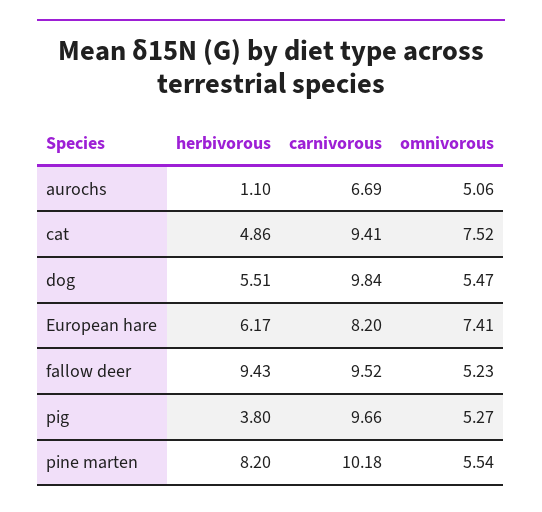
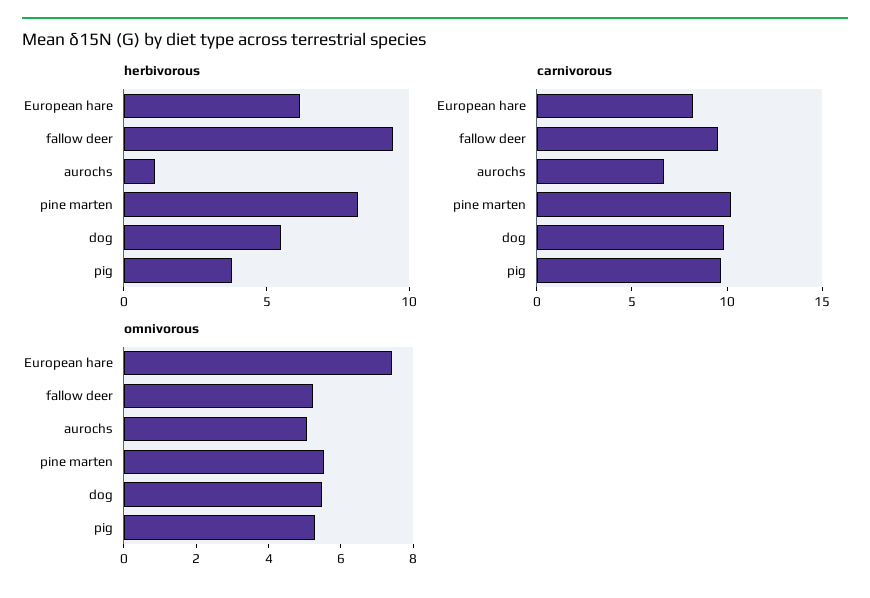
herbivorous, cat: 4.86 -> none
carnivorous, cat: 9.41 -> none
omnivorous, cat: 7.52 -> none

